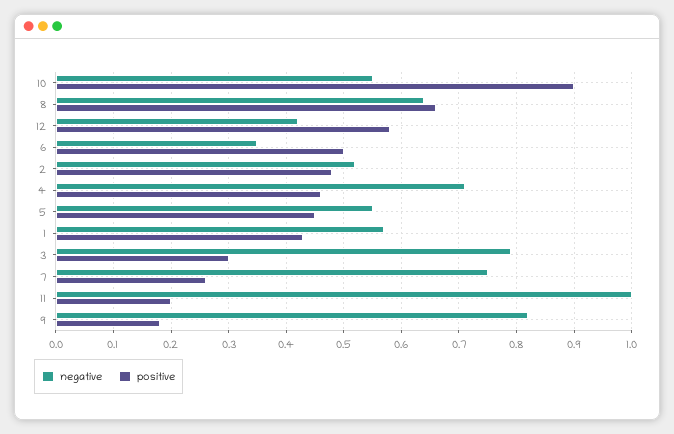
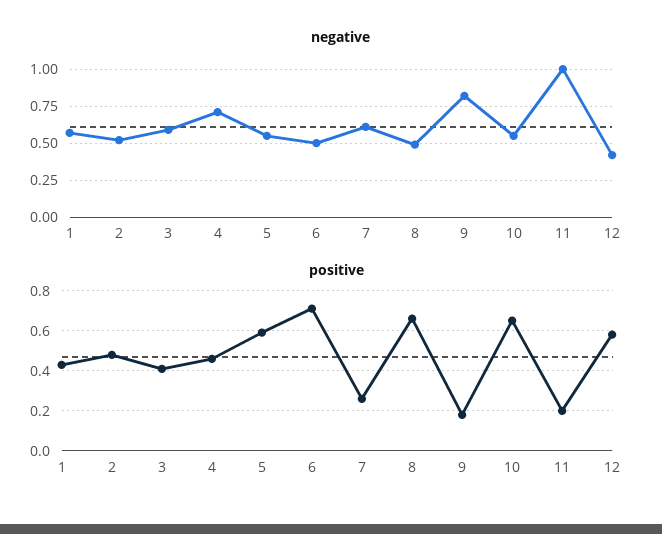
positive, 10: 0.9 -> 0.65
negative, 8: 0.65 -> 0.5
negative, 6: 0.35 -> 0.5
positive, 6: 0.5 -> 0.7
positive, 5: 0.45 -> 0.6
negative, 3: 0.8 -> 0.6
positive, 3: 0.3 -> 0.4
negative, 7: 0.75 -> 0.6

